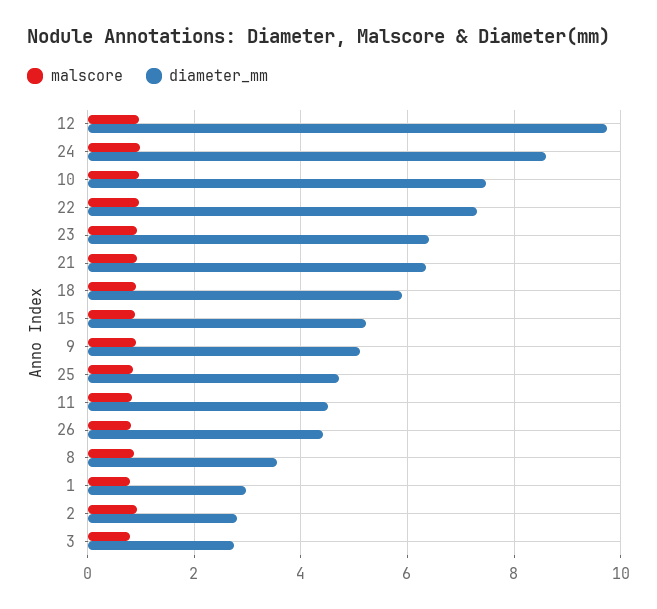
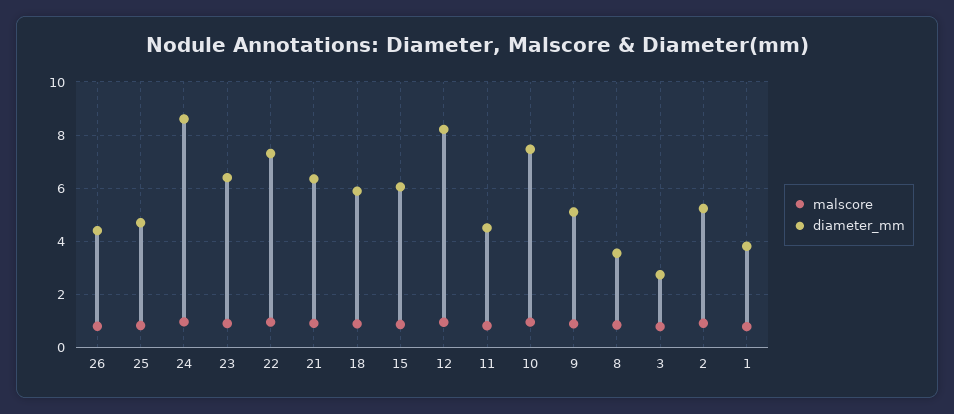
diameter_mm, 12: 9.8 -> 8.25
diameter_mm, 15: 5.2 -> 6
diameter_mm, 1: 3 -> 3.75
diameter_mm, 2: 2.8 -> 5.25

